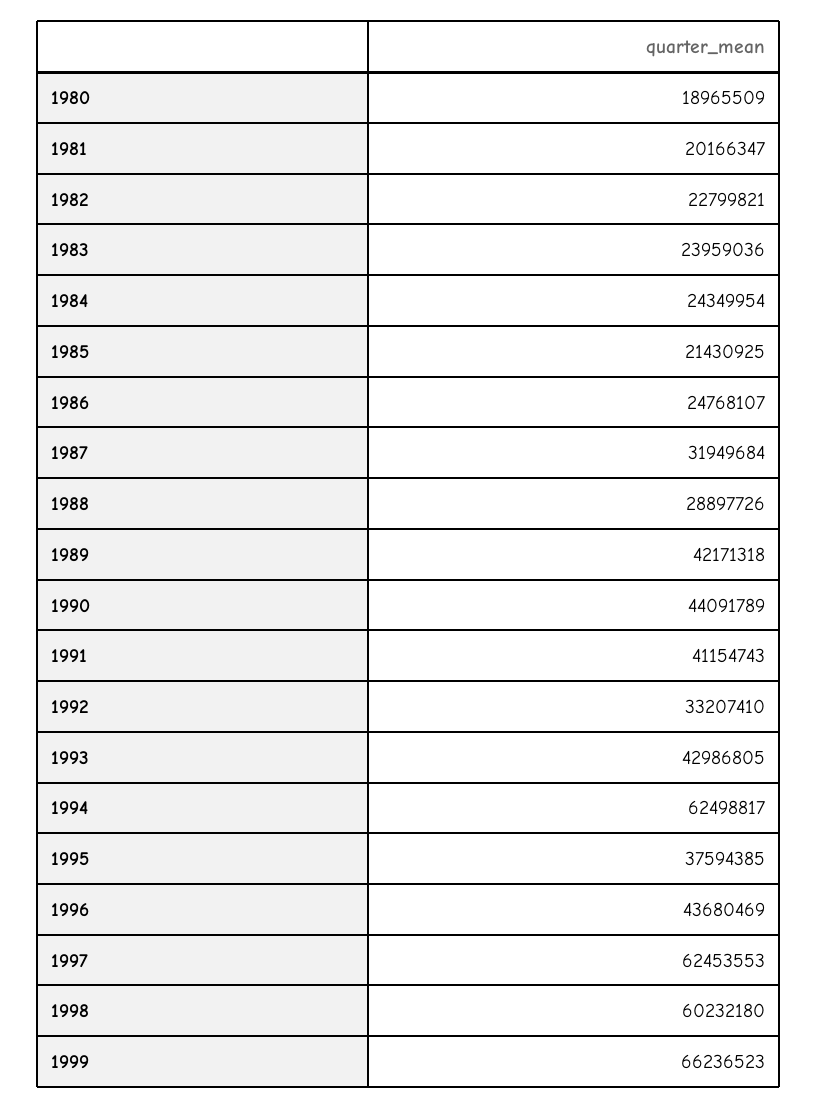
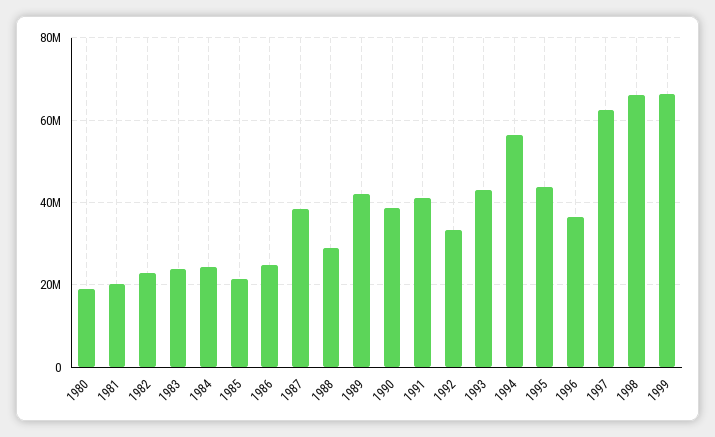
1987: 31949684 -> 38000000
1990: 44091789 -> 38000000
1994: 62498817 -> 56000000
1995: 37594385 -> 44000000
1996: 43680469 -> 36000000
1998: 60232180 -> 66000000

